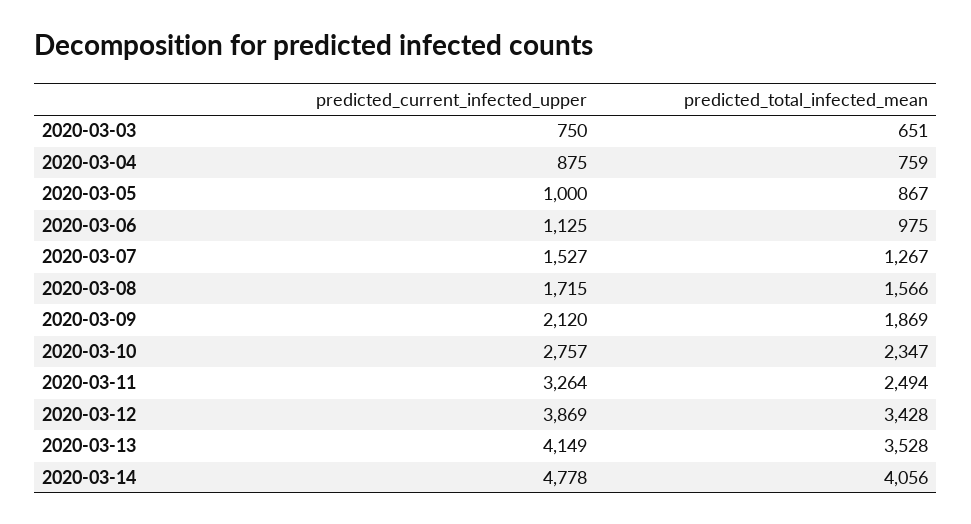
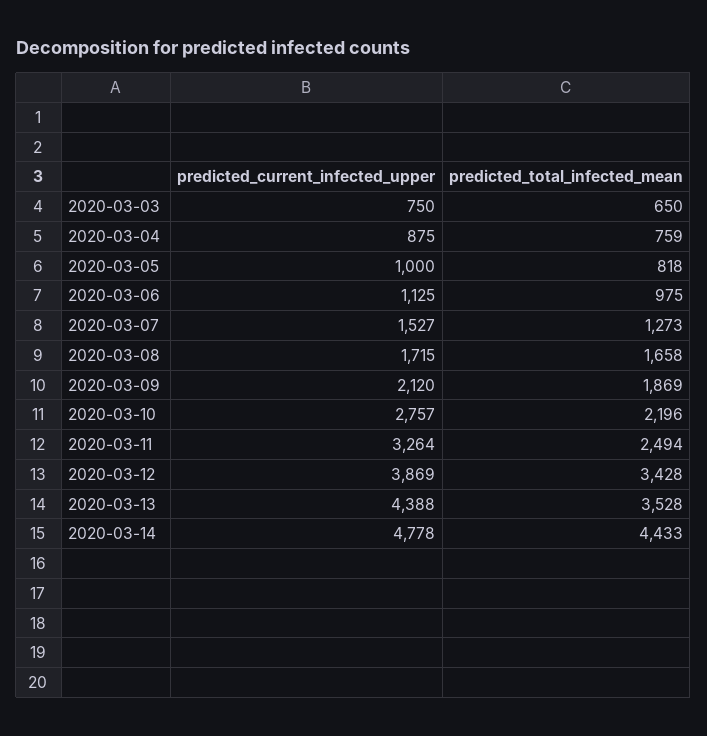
predicted_total_infected_mean, 2020-03-03: 651 -> 650
predicted_total_infected_mean, 2020-03-05: 867 -> 818
predicted_total_infected_mean, 2020-03-07: 1267 -> 1273
predicted_total_infected_mean, 2020-03-08: 1566 -> 1658
predicted_total_infected_mean, 2020-03-10: 2347 -> 2196
predicted_current_infected_upper, 2020-03-13: 4149 -> 4388
predicted_total_infected_mean, 2020-03-14: 4056 -> 4433

